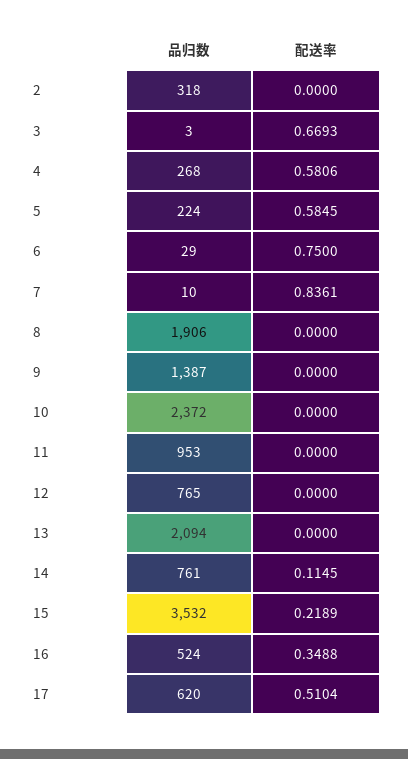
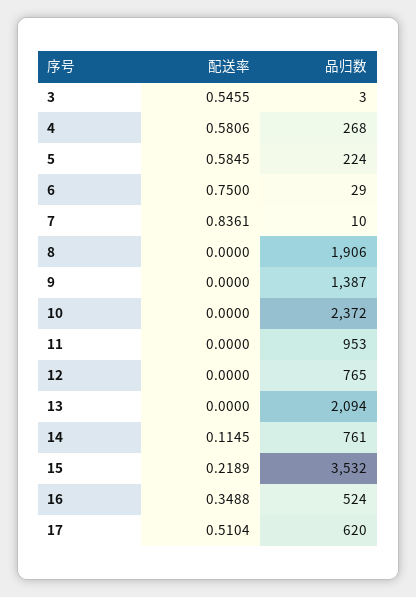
品归数, 2: 318 -> none
配送率, 2: 0 -> none
配送率, 3: 0.6693 -> 0.5455

